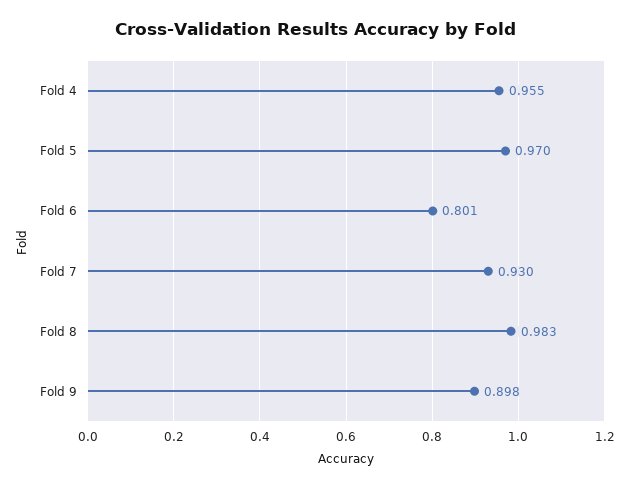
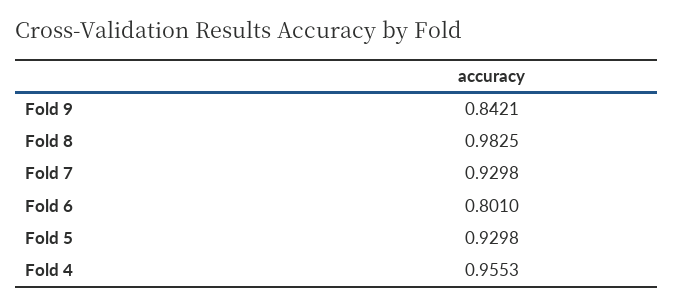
Fold 5: 0.97 -> 0.9298
Fold 9: 0.898 -> 0.8421

